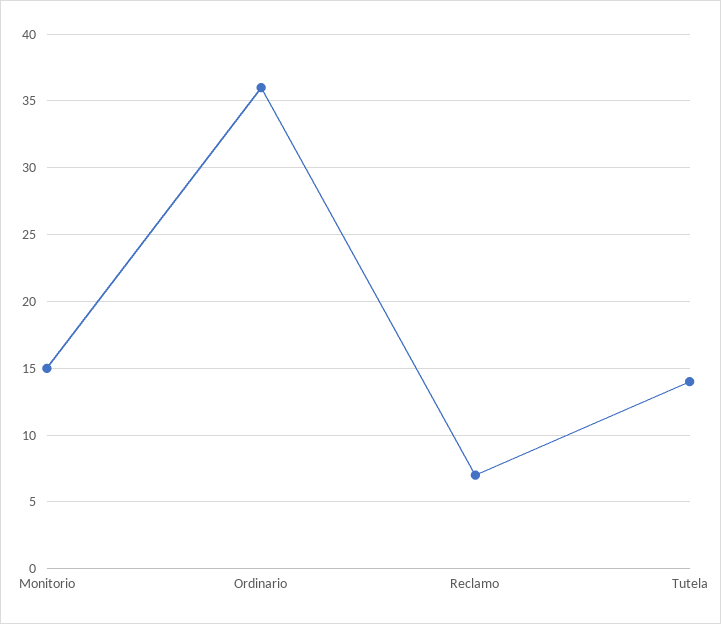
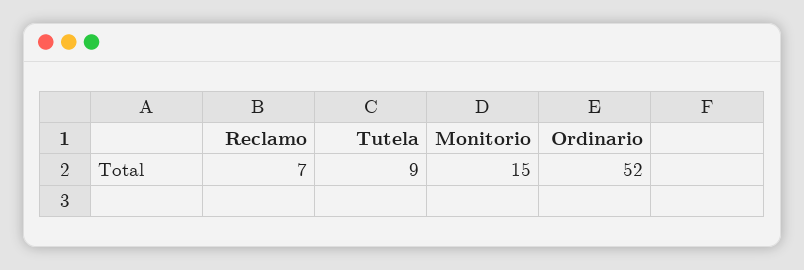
Ordinario: 36 -> 52
Tutela: 14 -> 9

